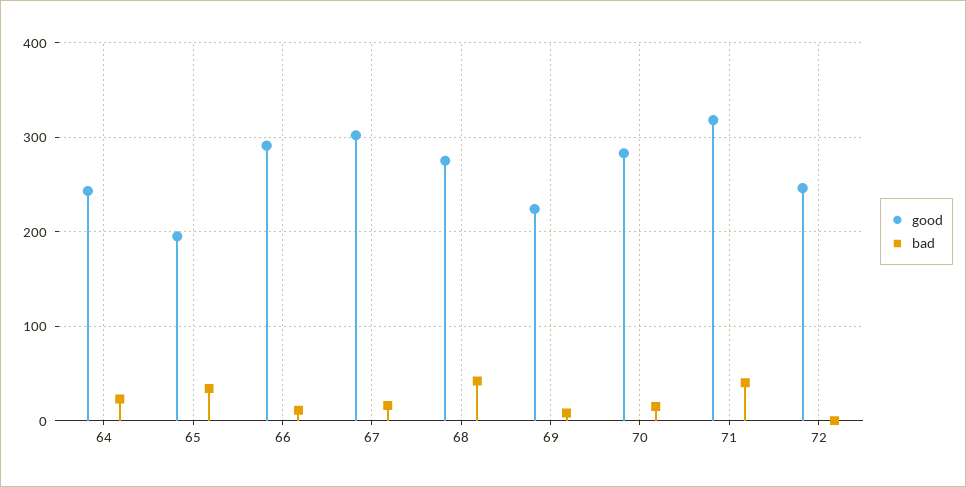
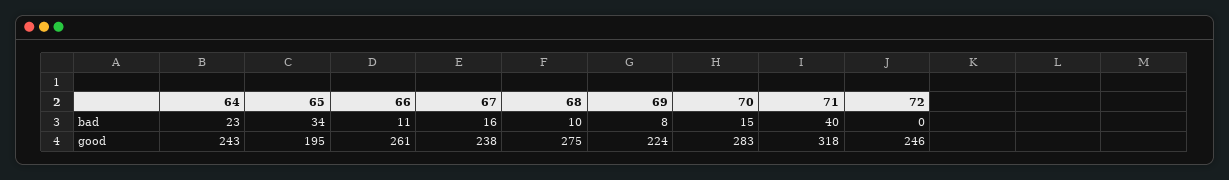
good, 66: 290 -> 261
good, 67: 300 -> 238
bad, 68: 40 -> 10

